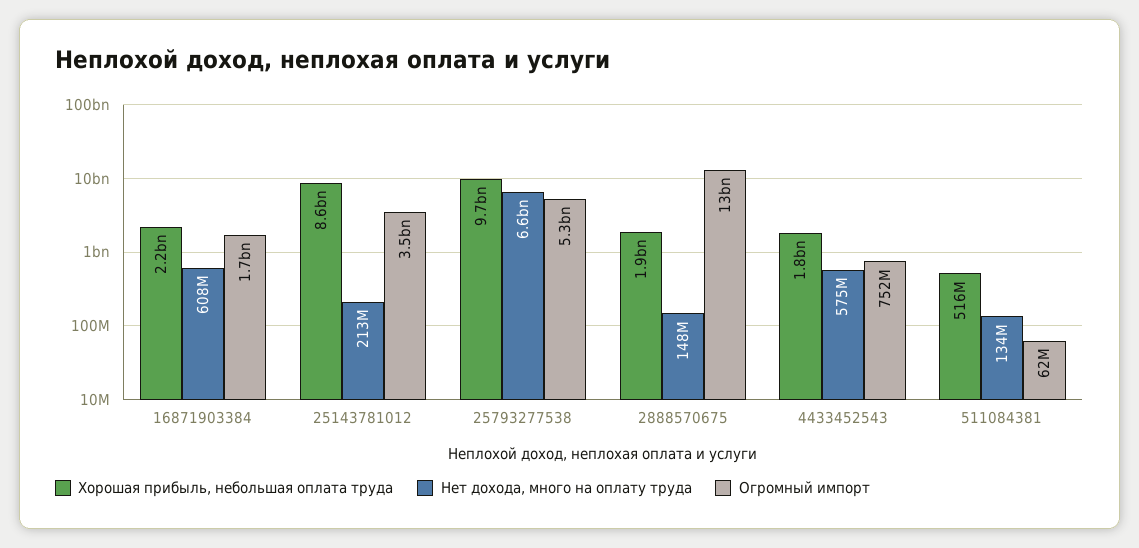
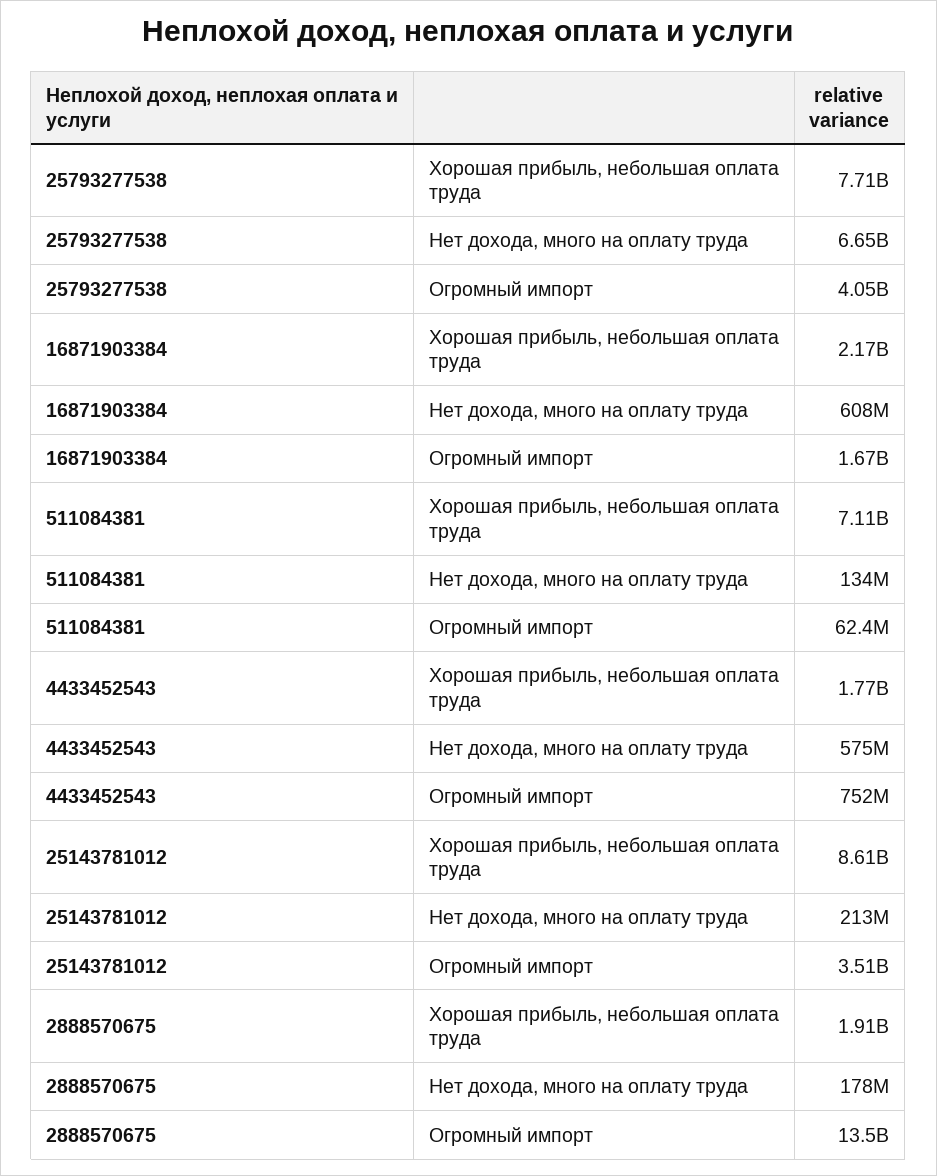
Хорошая прибыль, небольшая оплата труда, 25793277538: 9700000000 -> 7710000000
Огромный импорт, 25793277538: 5300000000 -> 4050000000
Нет дохода, много на оплату труда, 2888570675: 148000000 -> 178000000
Хорошая прибыль, небольшая оплата труда, 511084381: 516000000 -> 7110000000

